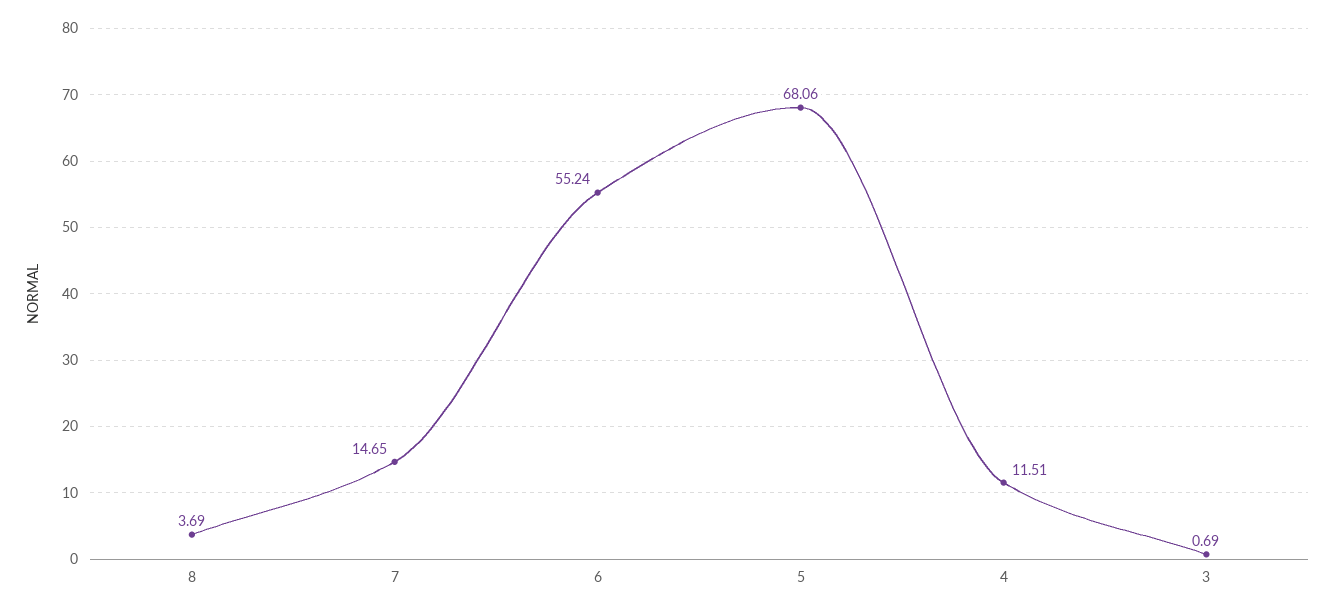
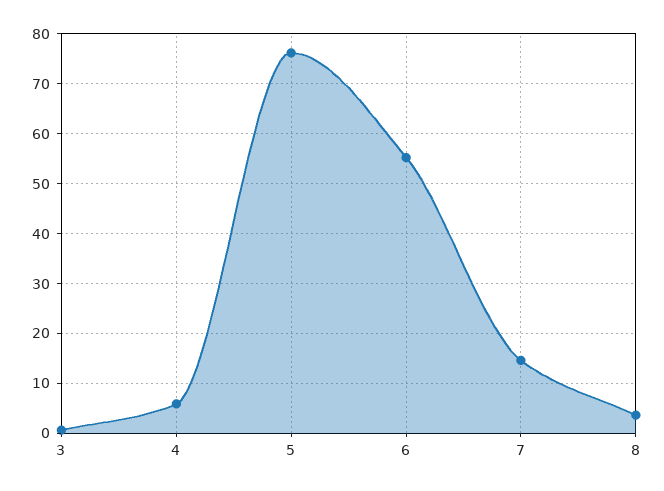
5: 68.06 -> 76
4: 11.51 -> 6

